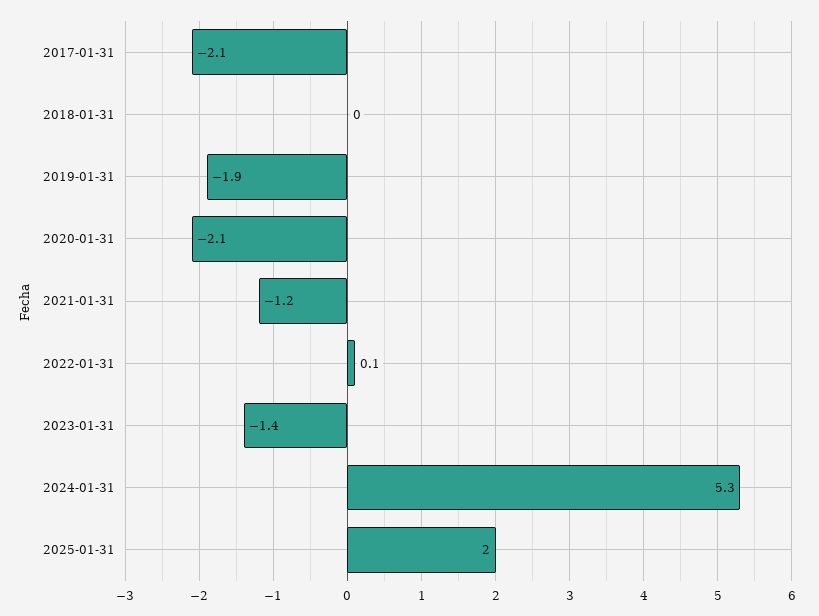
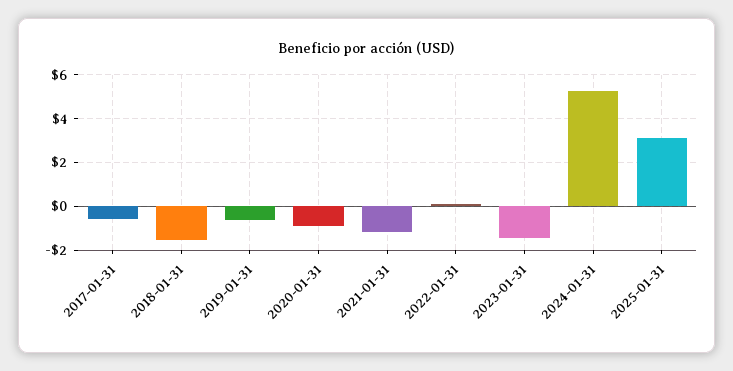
2017-01-31: -2.1 -> -0.5
2018-01-31: 0 -> -1.5
2019-01-31: -1.9 -> -0.5
2020-01-31: -2.1 -> -1
2025-01-31: 2 -> 3

